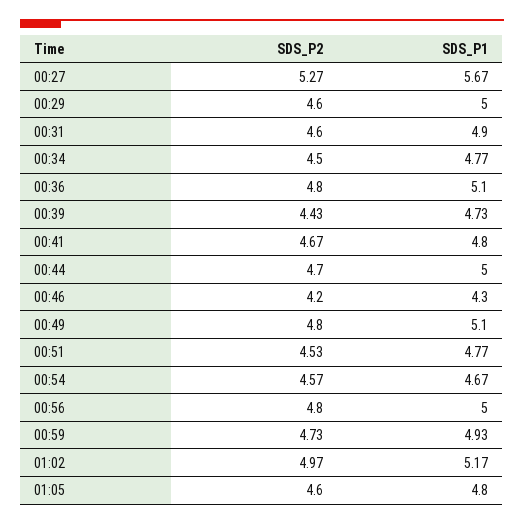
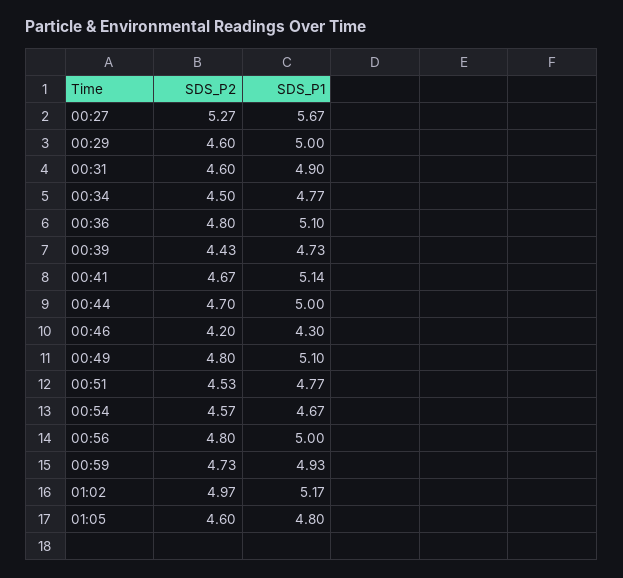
SDS_P1, 00:41: 4.8 -> 5.14

